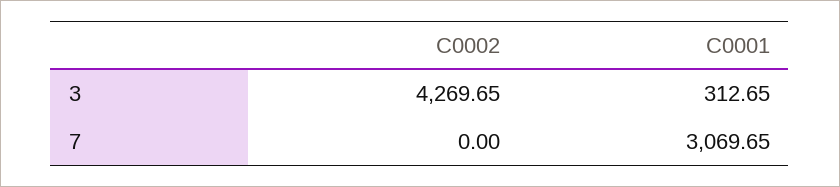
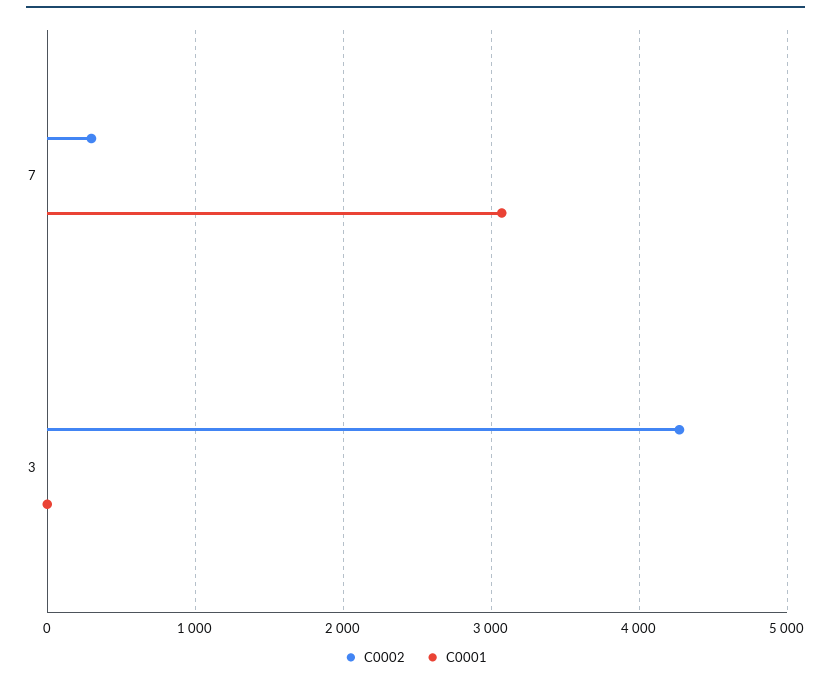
C0001, 3: 312.65 -> 0
C0002, 7: 0 -> 300

